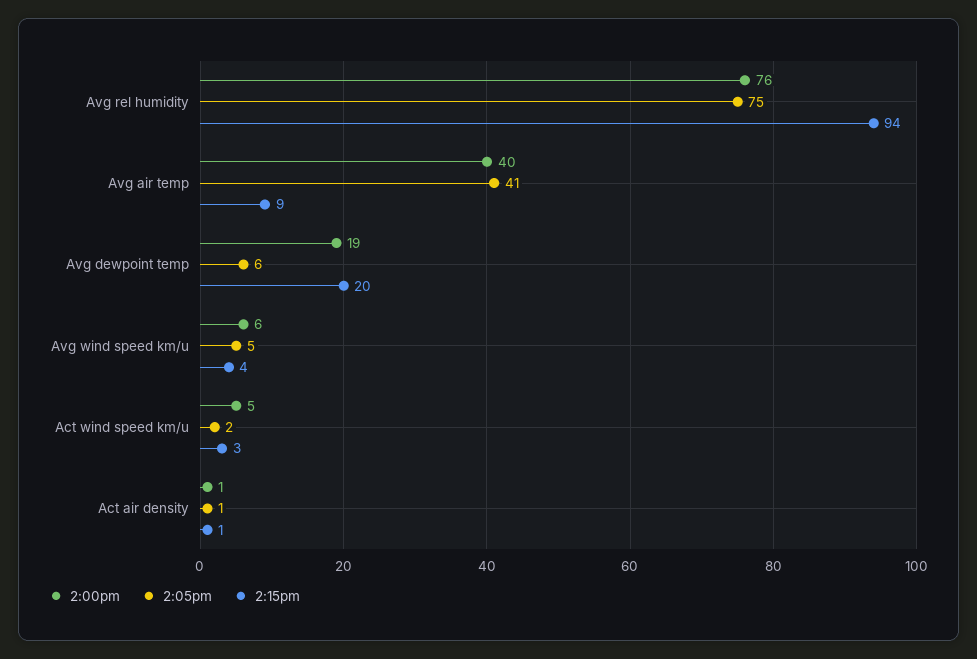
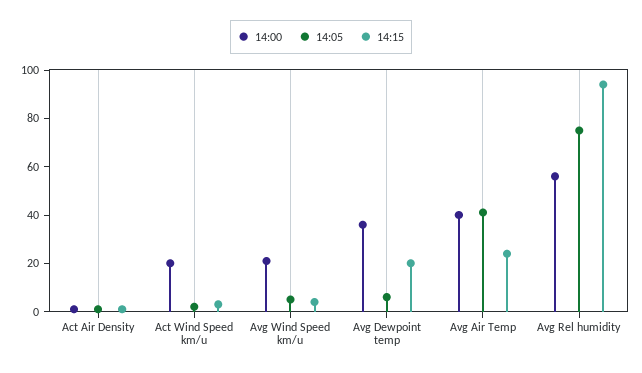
2:00pm, Avg rel humidity: 76 -> 55
2:15pm, Avg air temp: 9 -> 25
2:00pm, Avg dewpoint temp: 19 -> 35
2:00pm, Avg wind speed km/u: 6 -> 20
2:00pm, Act wind speed km/u: 5 -> 20

